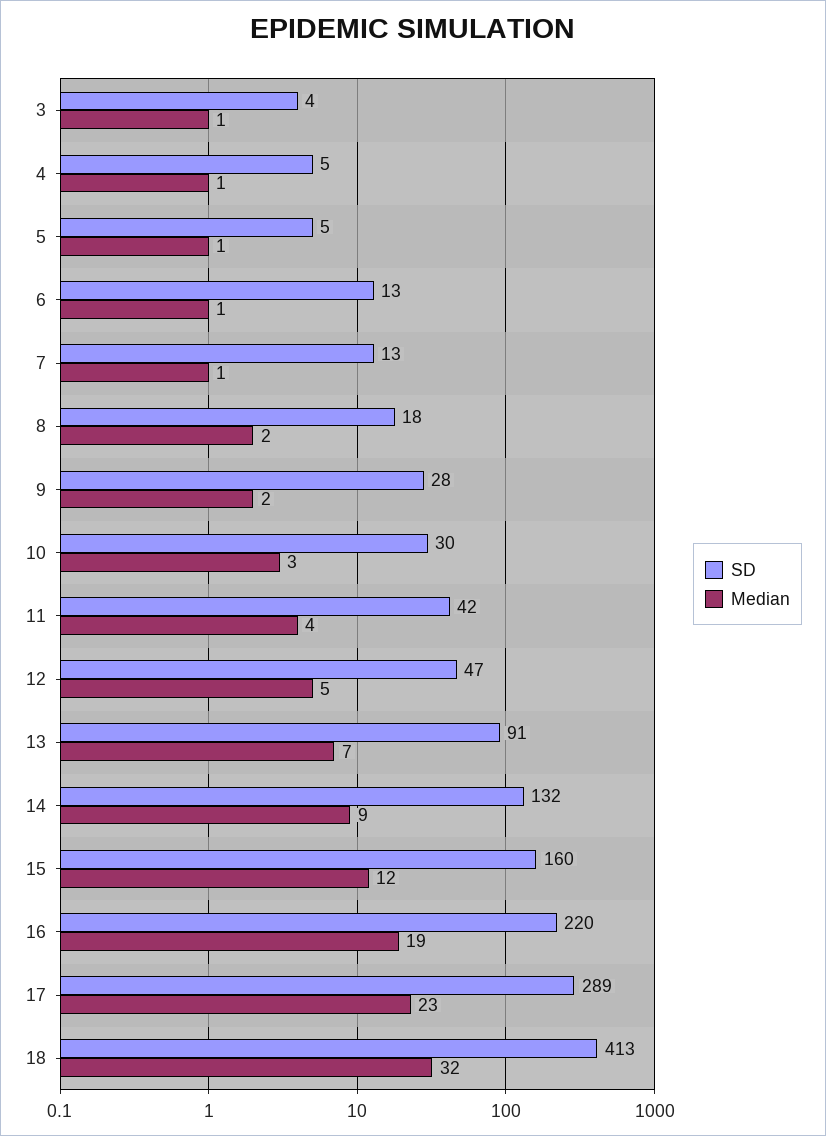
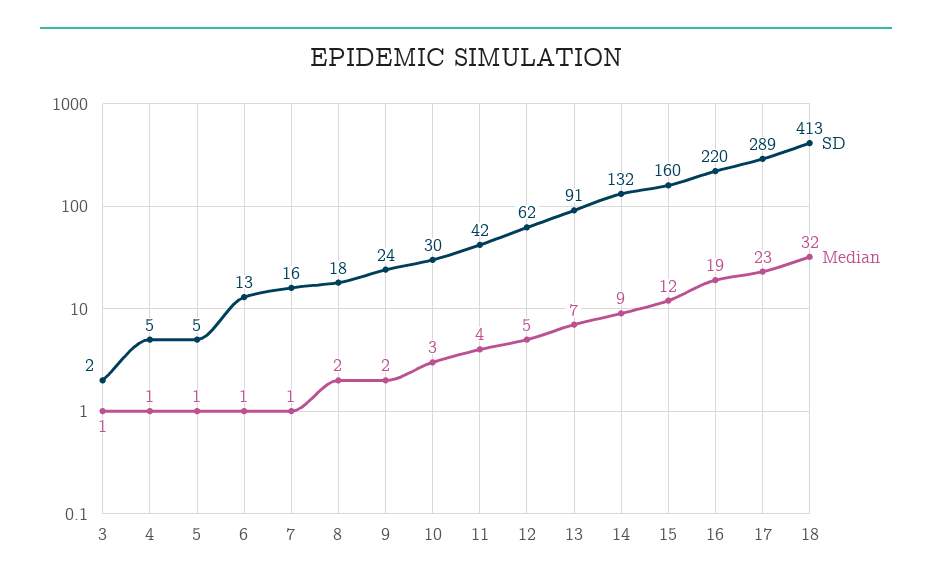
SD, 3: 4 -> 2
SD, 7: 13 -> 16
SD, 9: 28 -> 24
SD, 12: 47 -> 62

